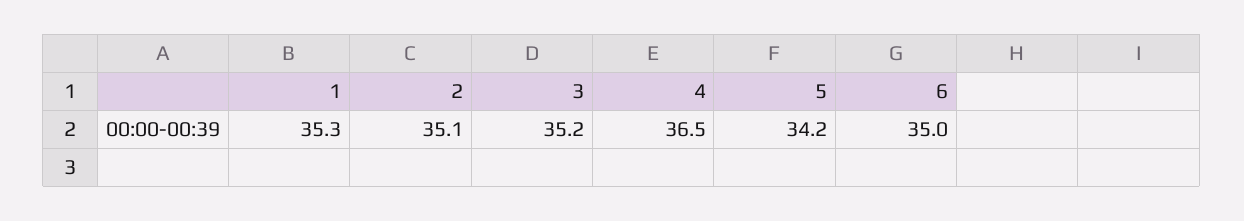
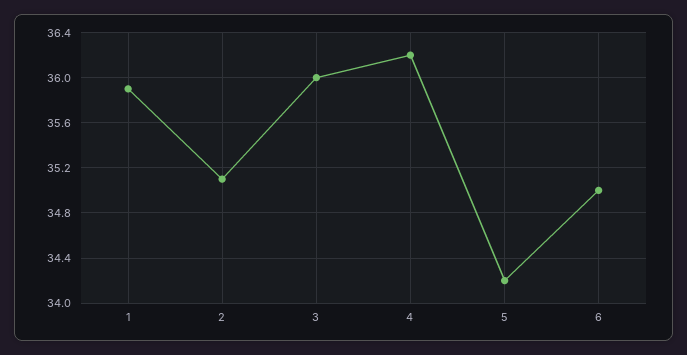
1: 35.3 -> 35.9
3: 35.2 -> 36
4: 36.5 -> 36.2

